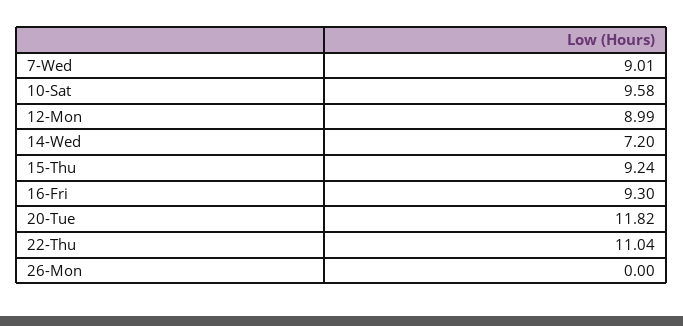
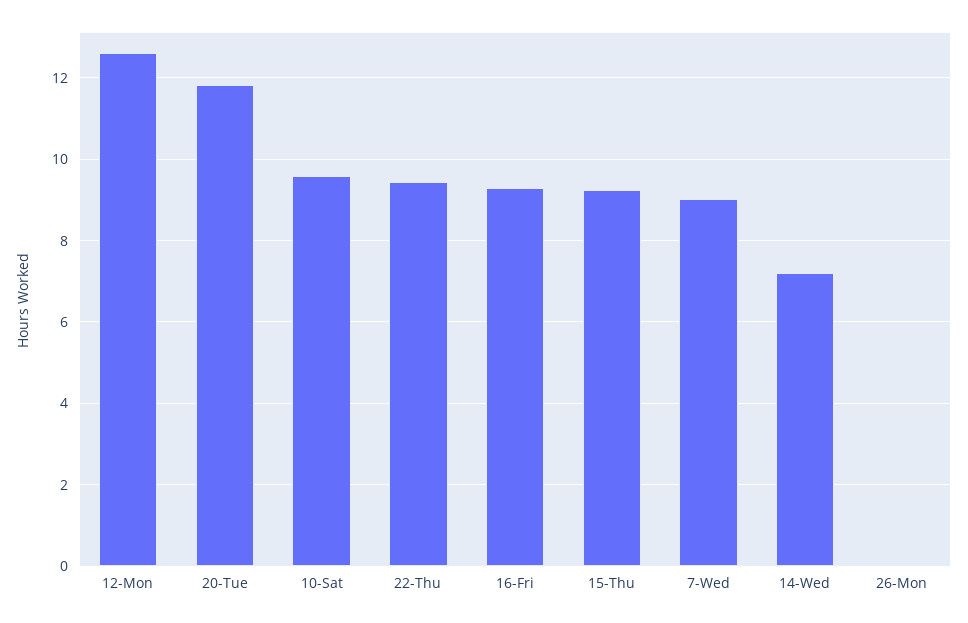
12-Mon: 8.99 -> 12.6
22-Thu: 11.04 -> 9.4

